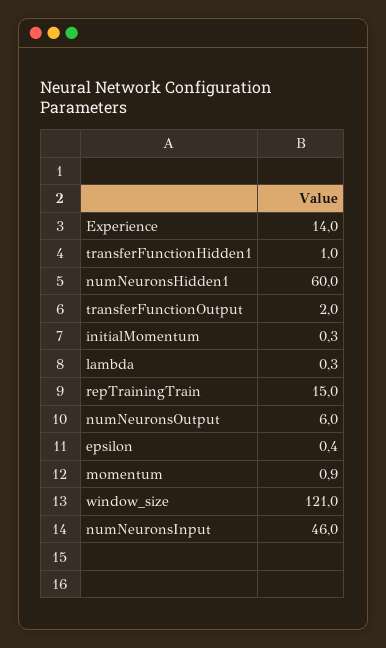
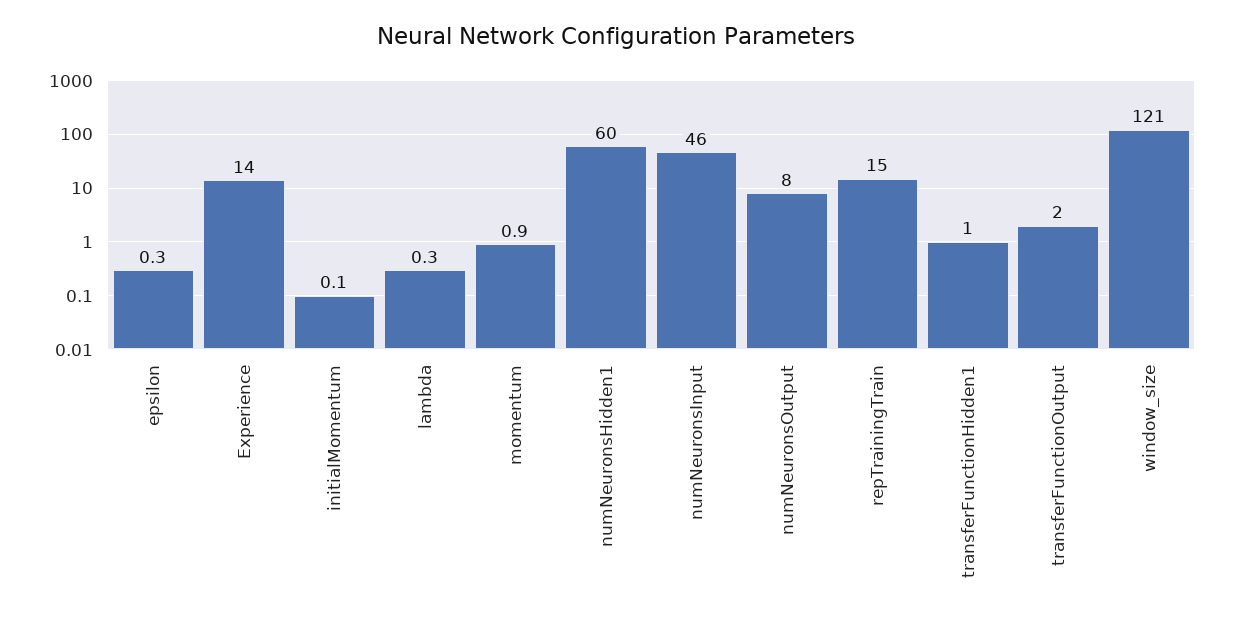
initialMomentum: 0.3 -> 0.1
numNeuronsOutput: 6 -> 8
epsilon: 0.4 -> 0.3

